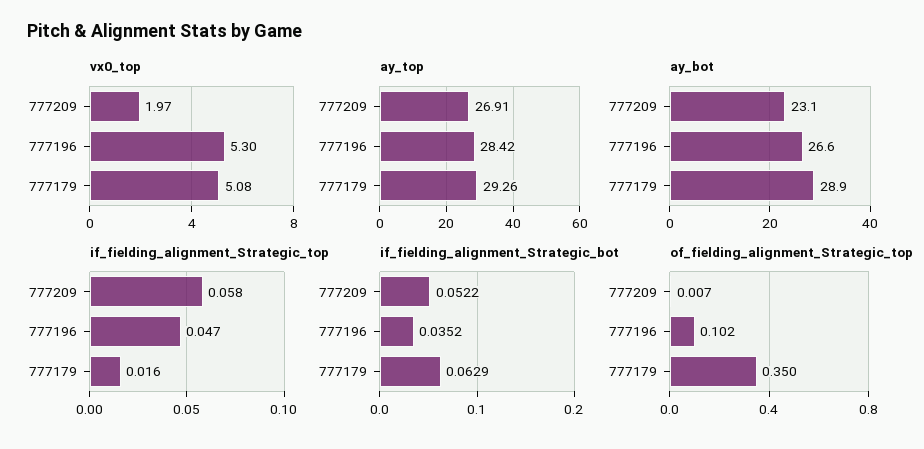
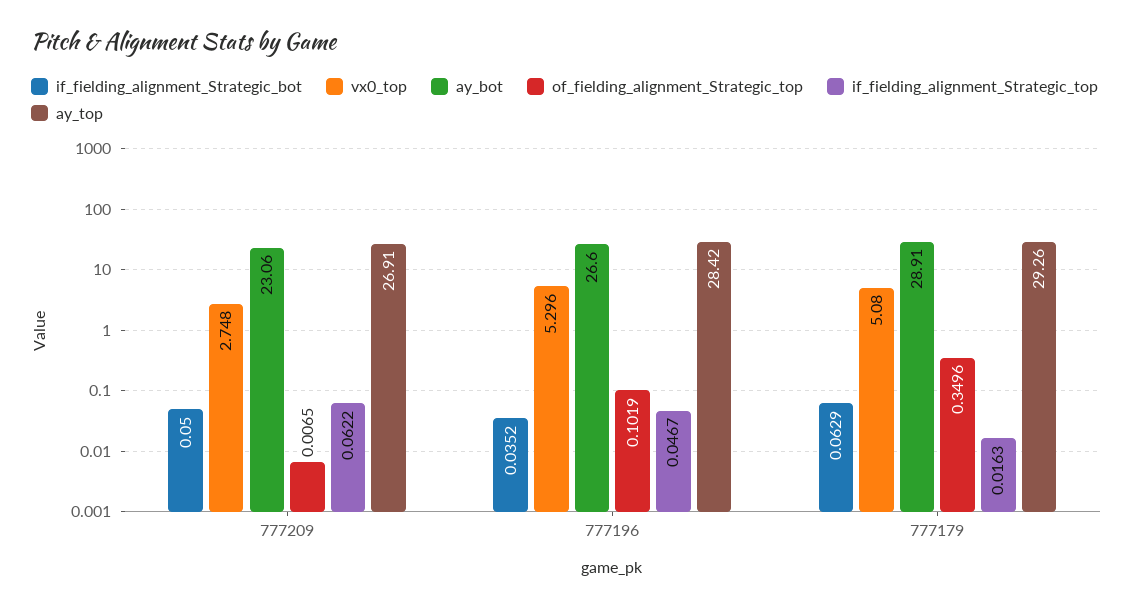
vx0_top, 777209: 1.97 -> 2.748
if_fielding_alignment_Strategic_top, 777209: 0.058 -> 0.0622
if_fielding_alignment_Strategic_bot, 777209: 0.0522 -> 0.05

